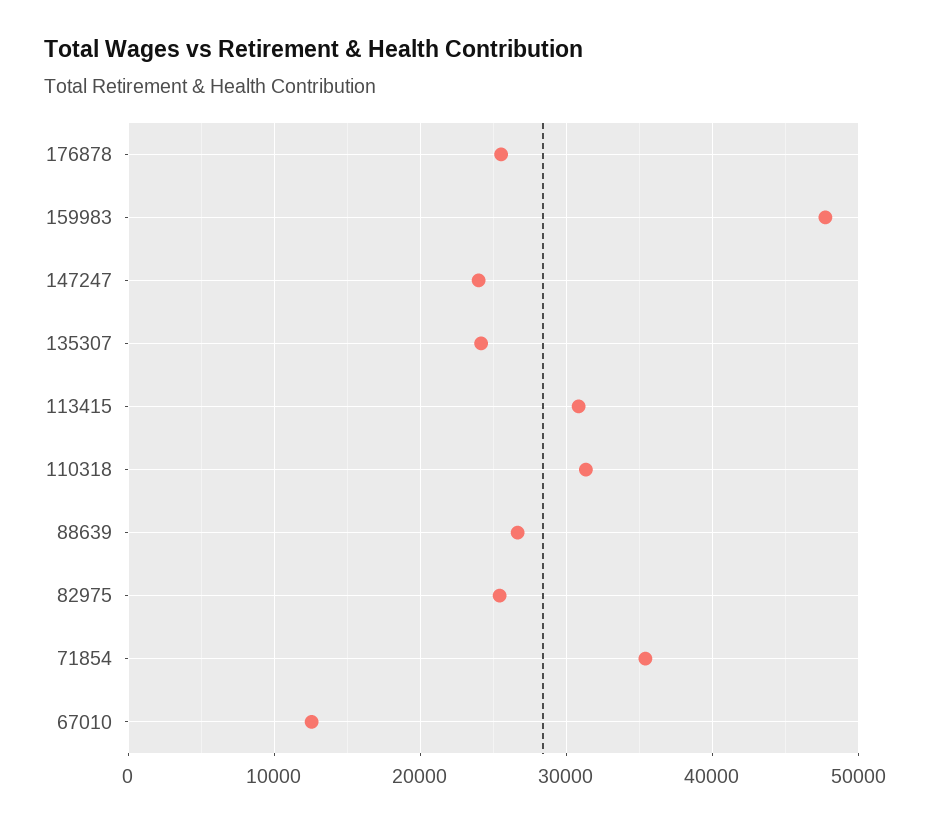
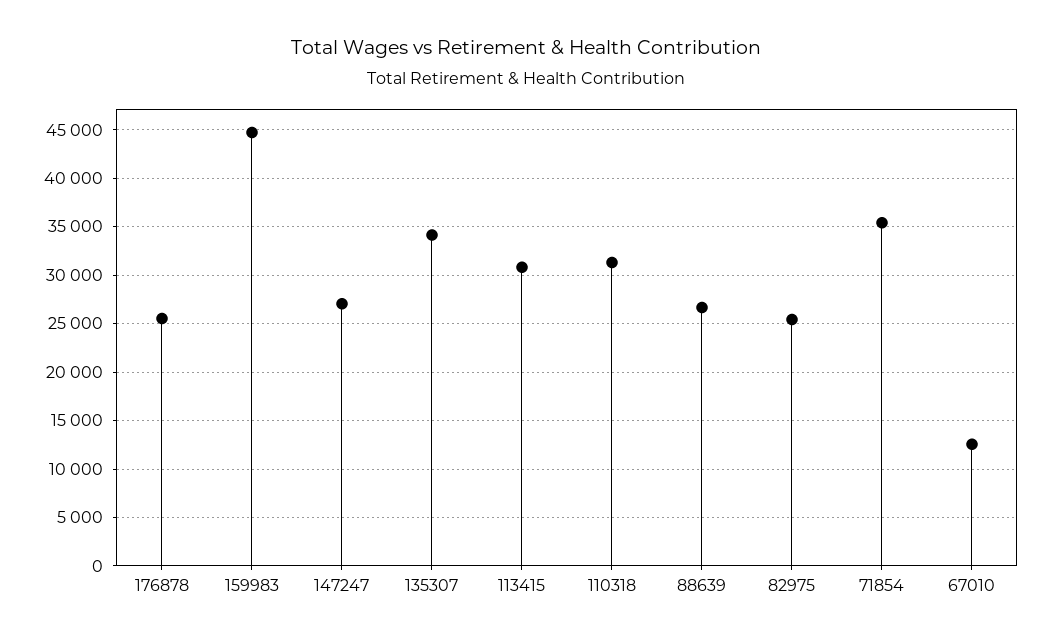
159983: 48000 -> 45000
147247: 24000 -> 27000
135307: 24000 -> 34000

